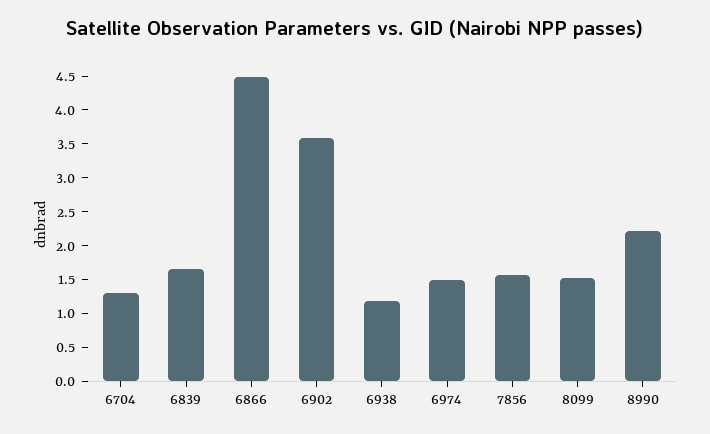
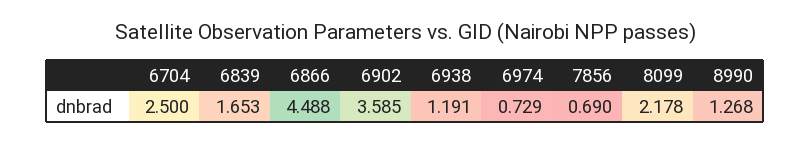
6704: 1.25 -> 2.5
6974: 1.5 -> 0.729
7856: 1.5 -> 0.69
8099: 1.5 -> 2.178
8990: 2.25 -> 1.268

